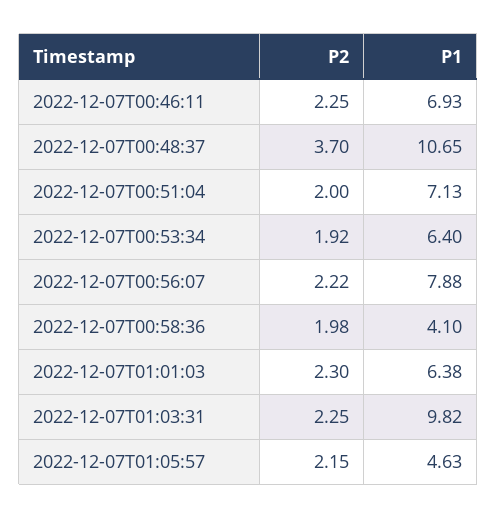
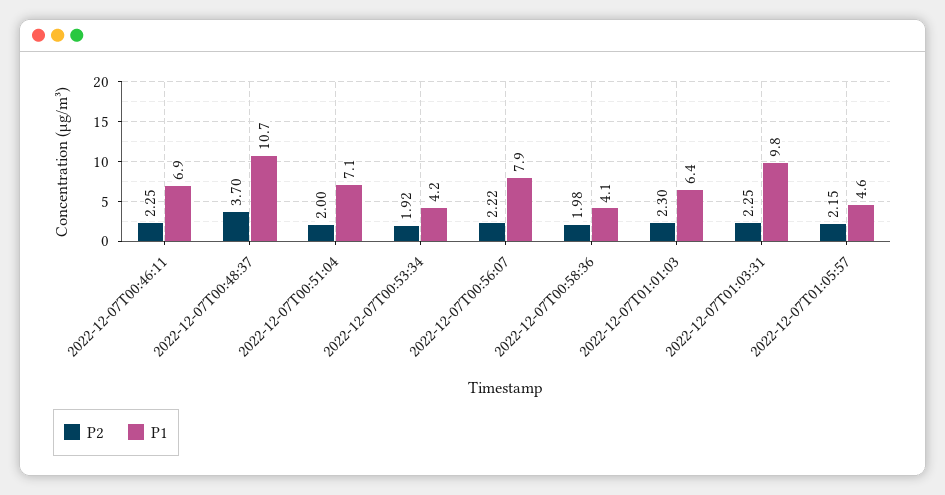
P1, 2022-12-07T00:53:34: 6.4 -> 4.2

